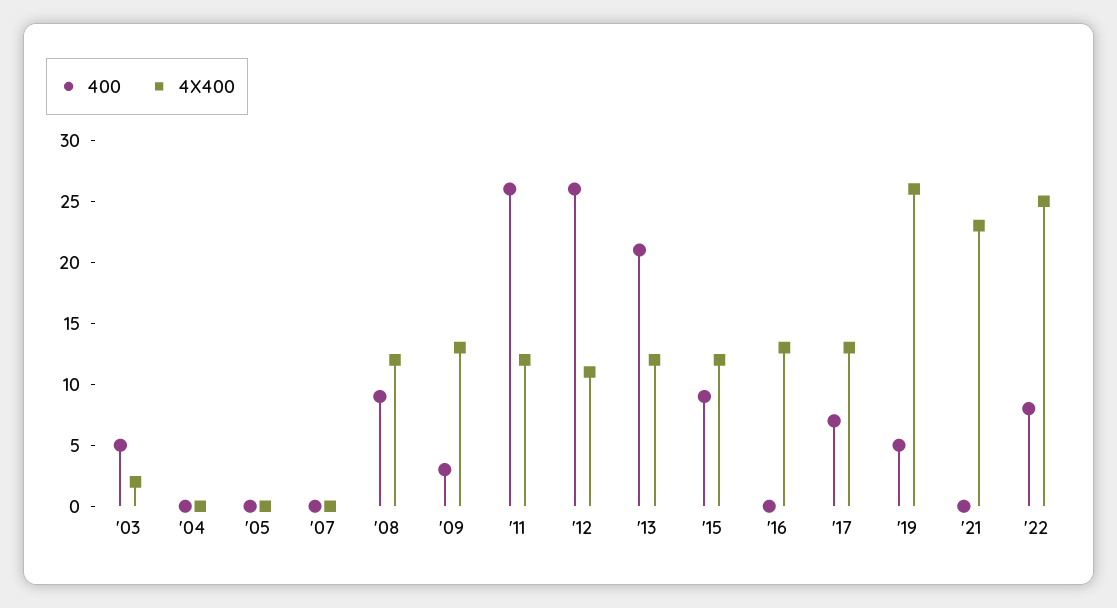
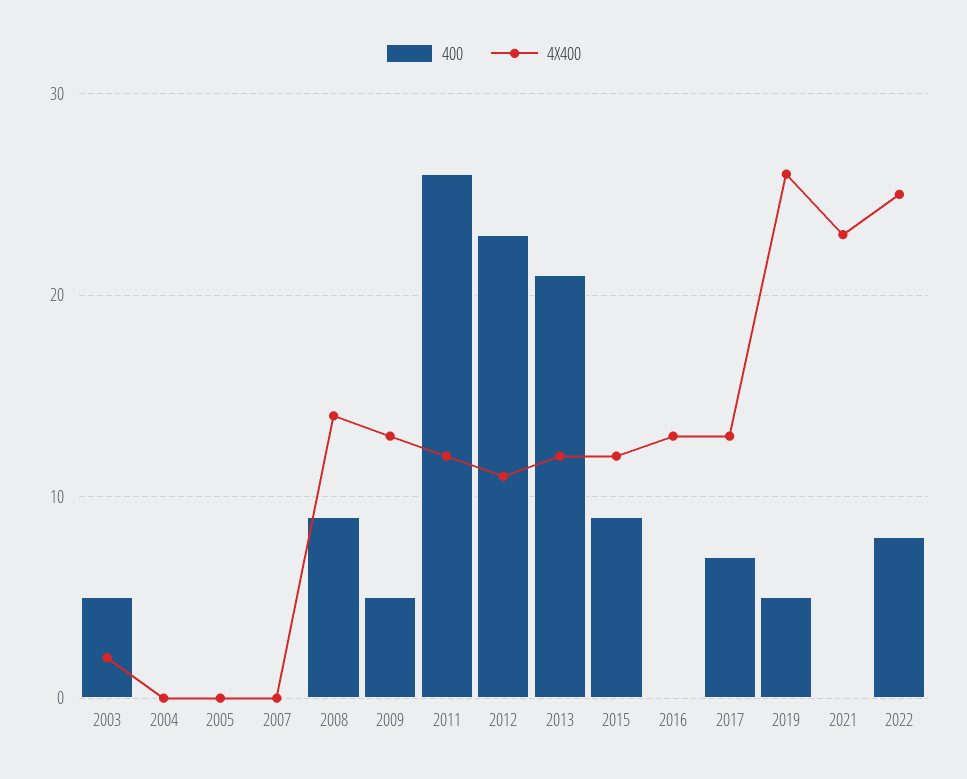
4X400, '08: 12 -> 14
400, '09: 3 -> 5
400, '12: 26 -> 23

